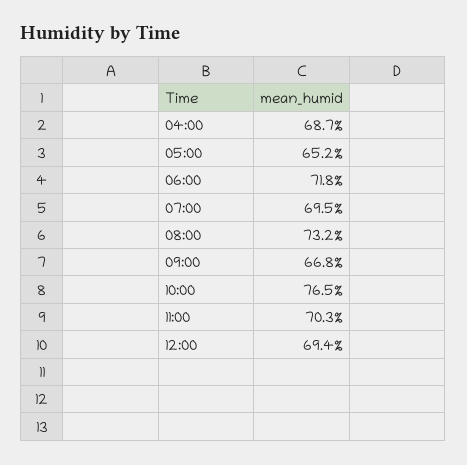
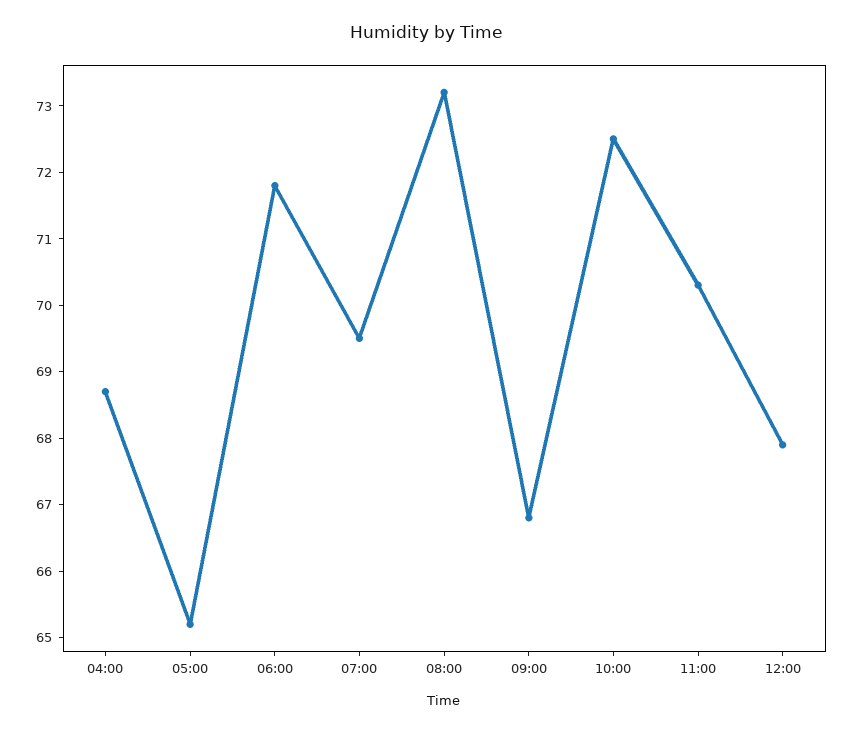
10:00: 76.5 -> 72.5
12:00: 69.4 -> 68

